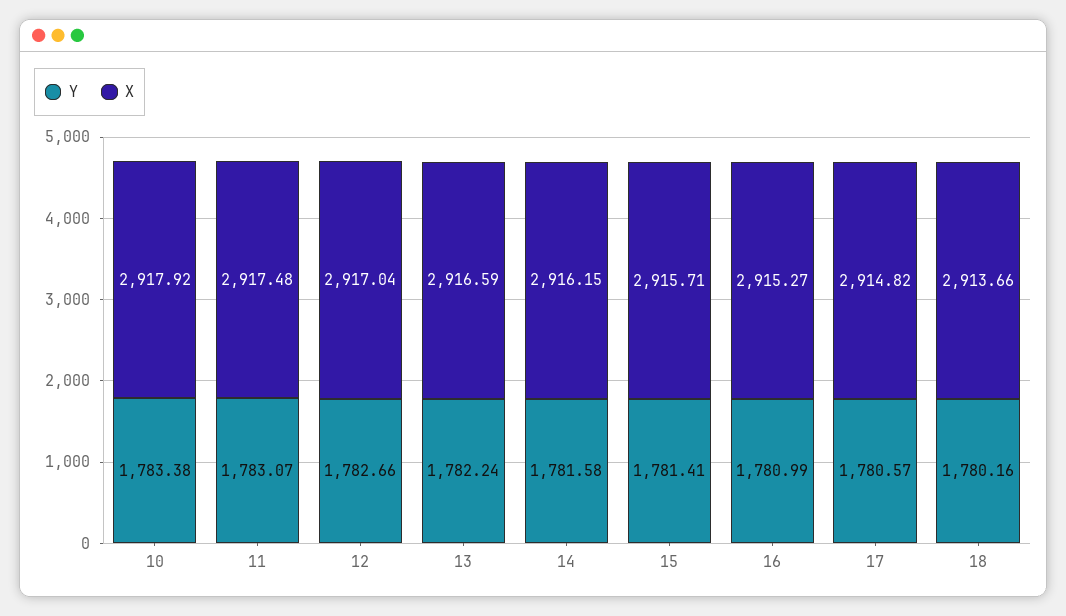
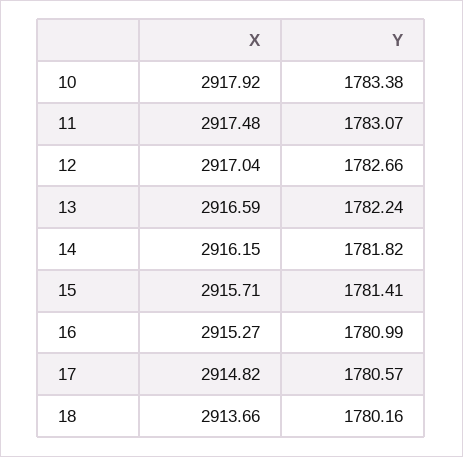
Y, 14: 1781.58 -> 1781.82

